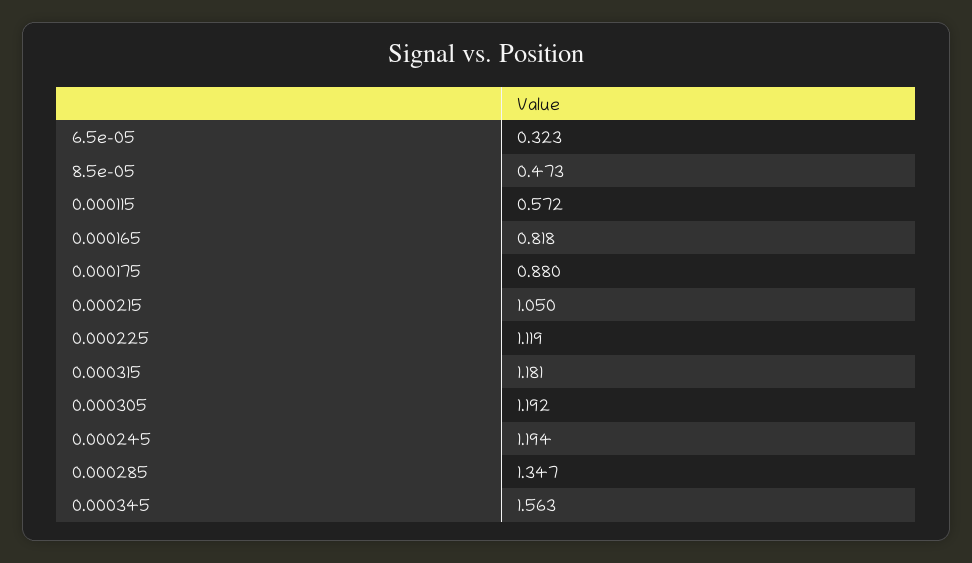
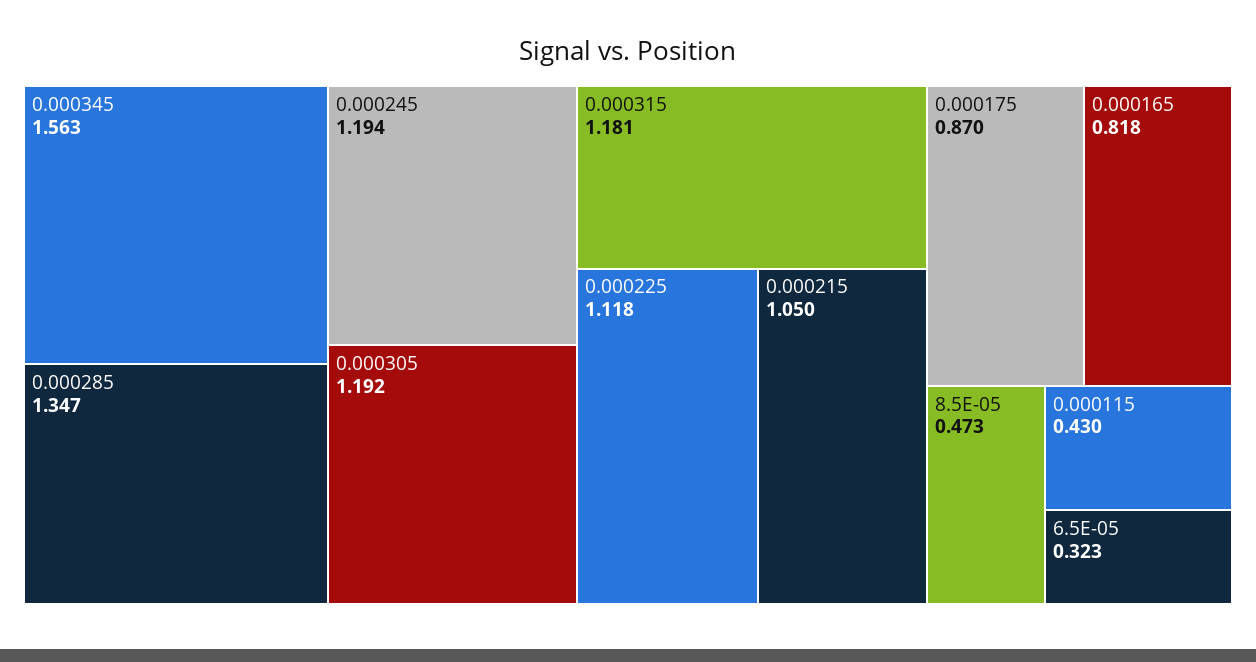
0.000115: 0.572 -> 0.43
0.000175: 0.88 -> 0.87
0.000225: 1.119 -> 1.118

